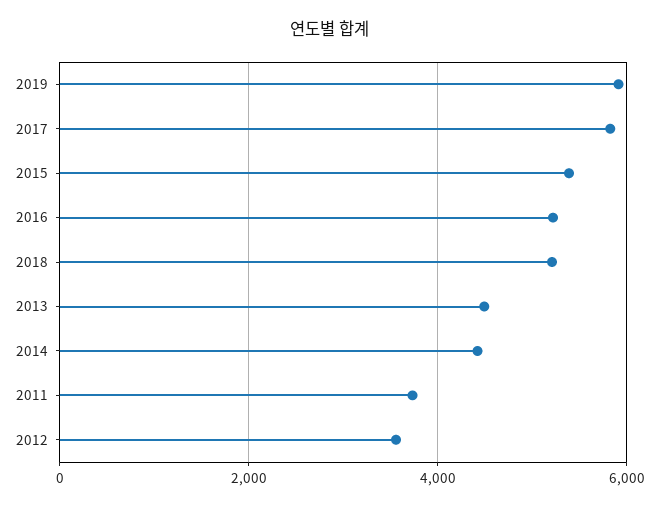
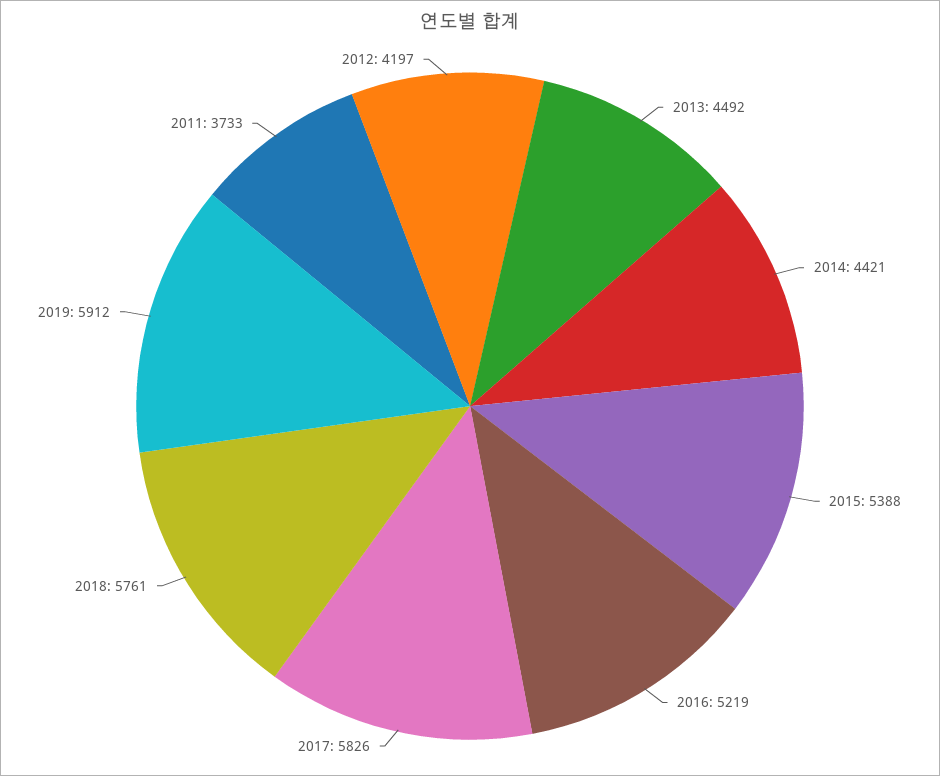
2018: 5200 -> 5761
2012: 3600 -> 4197

